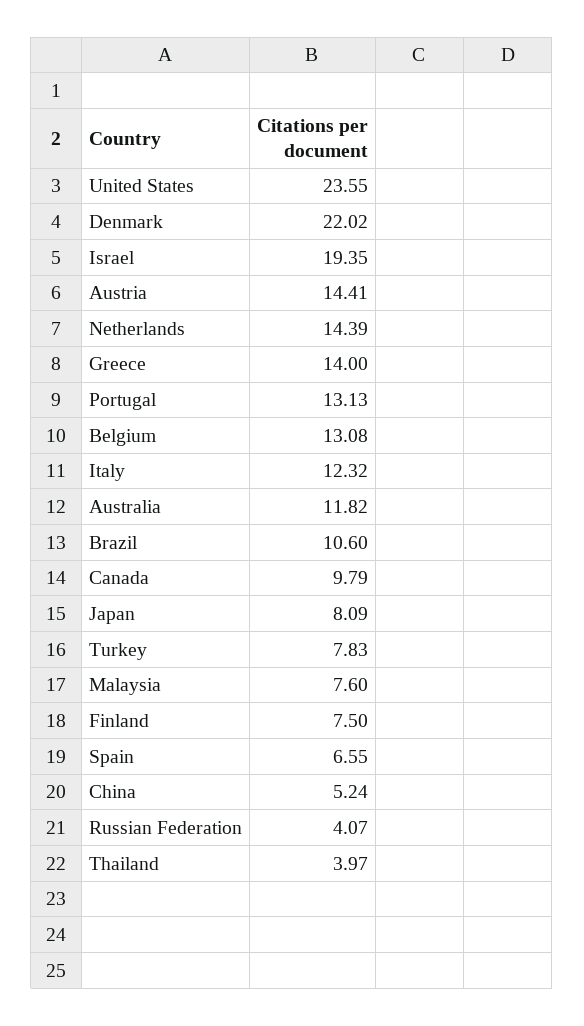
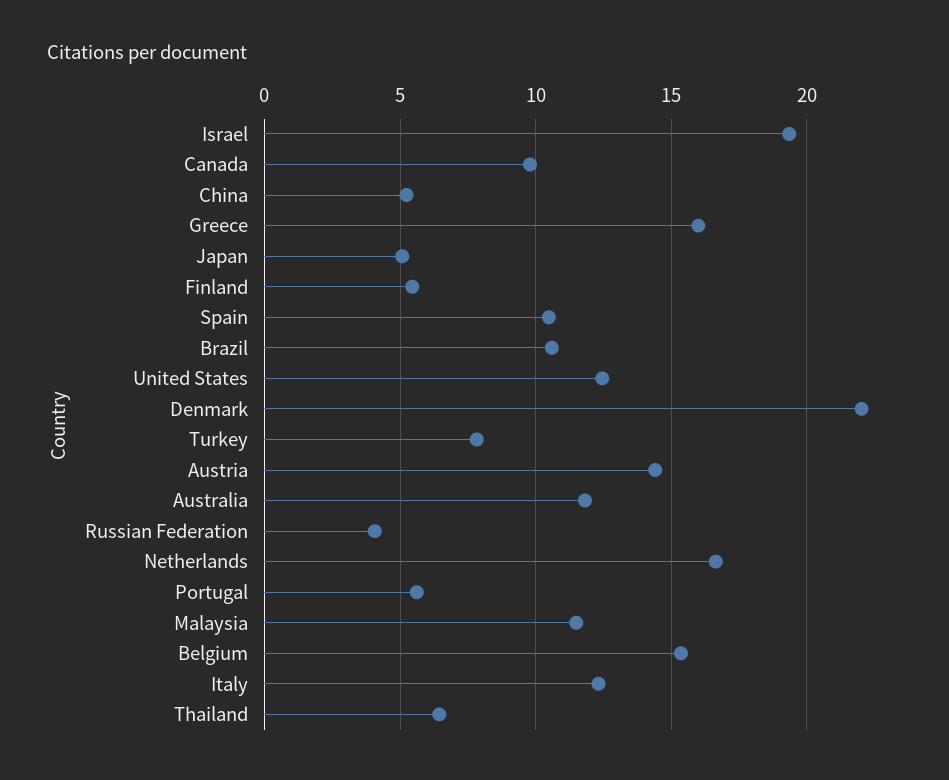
United States: 23.55 -> 12.5
Netherlands: 14.39 -> 16.5
Greece: 14 -> 16
Portugal: 13.13 -> 5.5
Belgium: 13.08 -> 15.5
Japan: 8.09 -> 5
Malaysia: 7.6 -> 11.5
Finland: 7.5 -> 5.5
Spain: 6.55 -> 10.5
Thailand: 3.97 -> 6.5

